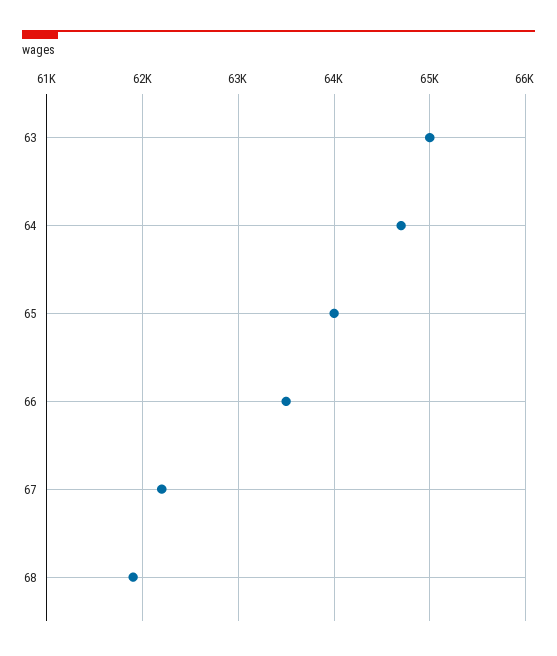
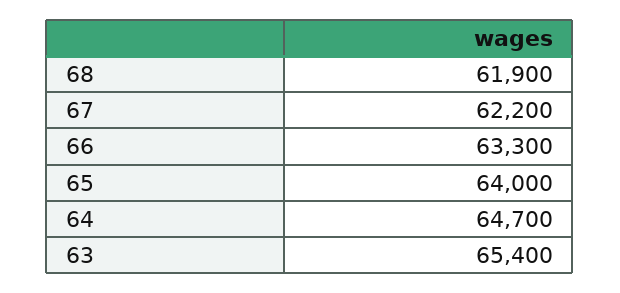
63: 65000 -> 65400
66: 63500 -> 63300

